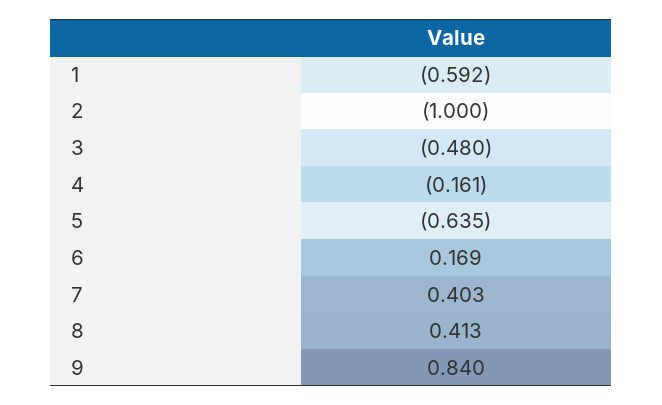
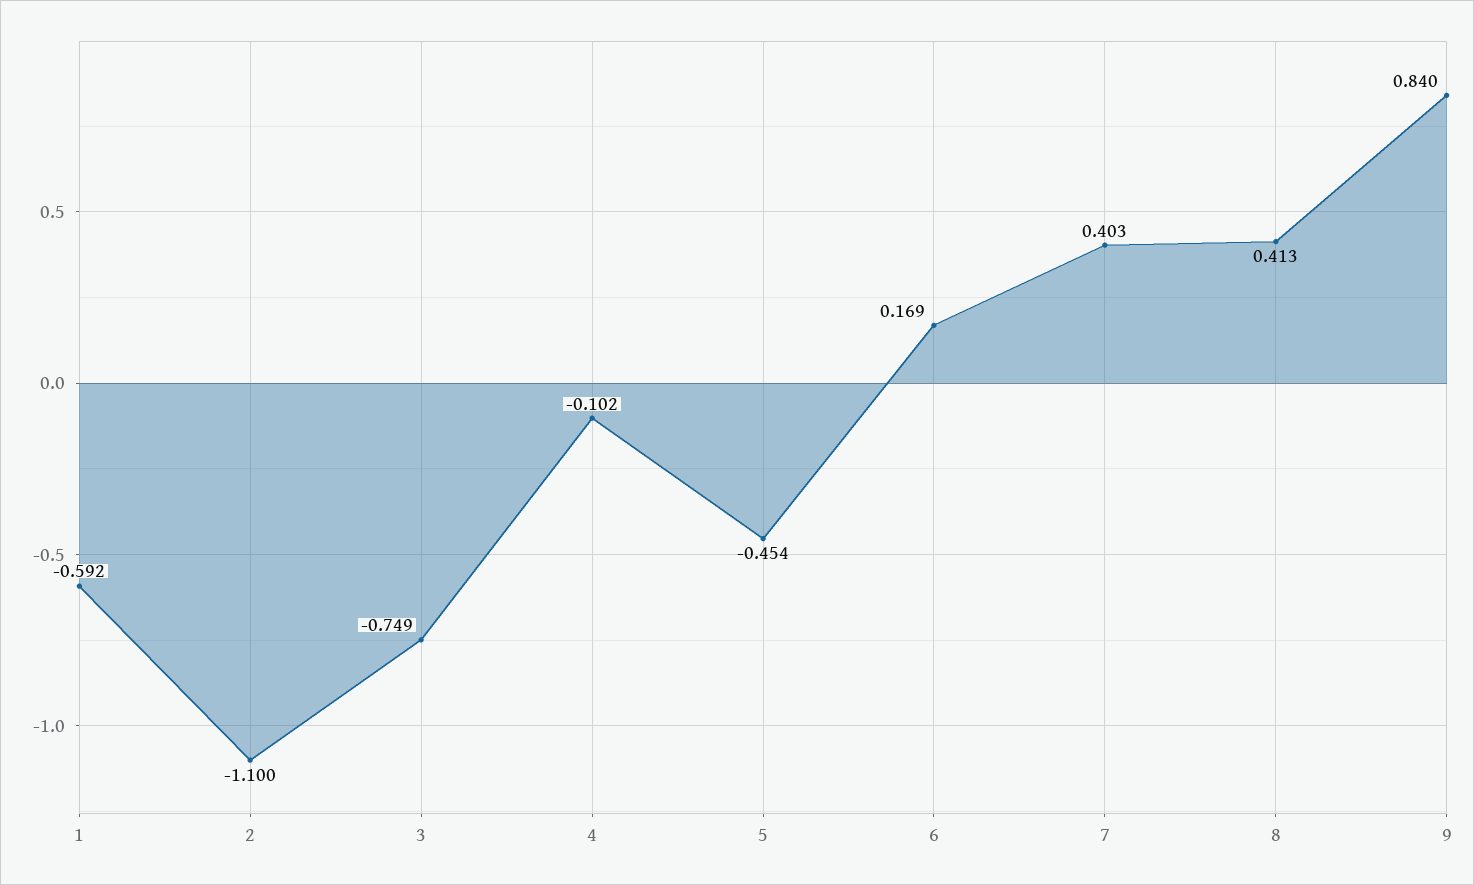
2: -1 -> -1.1
3: -0.48 -> -0.749
4: -0.161 -> -0.102
5: -0.635 -> -0.454

